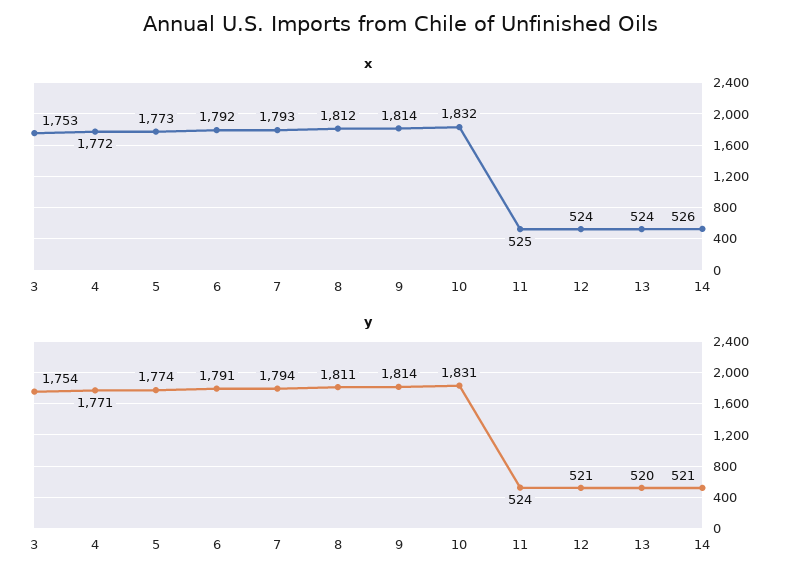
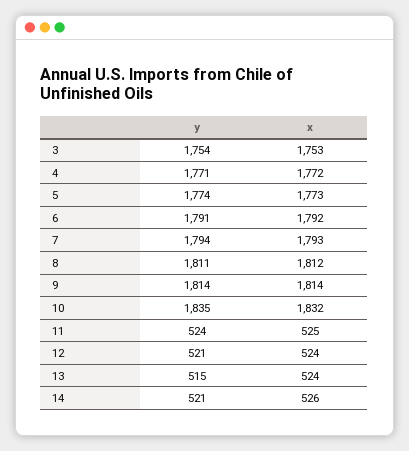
y, 10: 1831 -> 1835
y, 13: 520 -> 515

